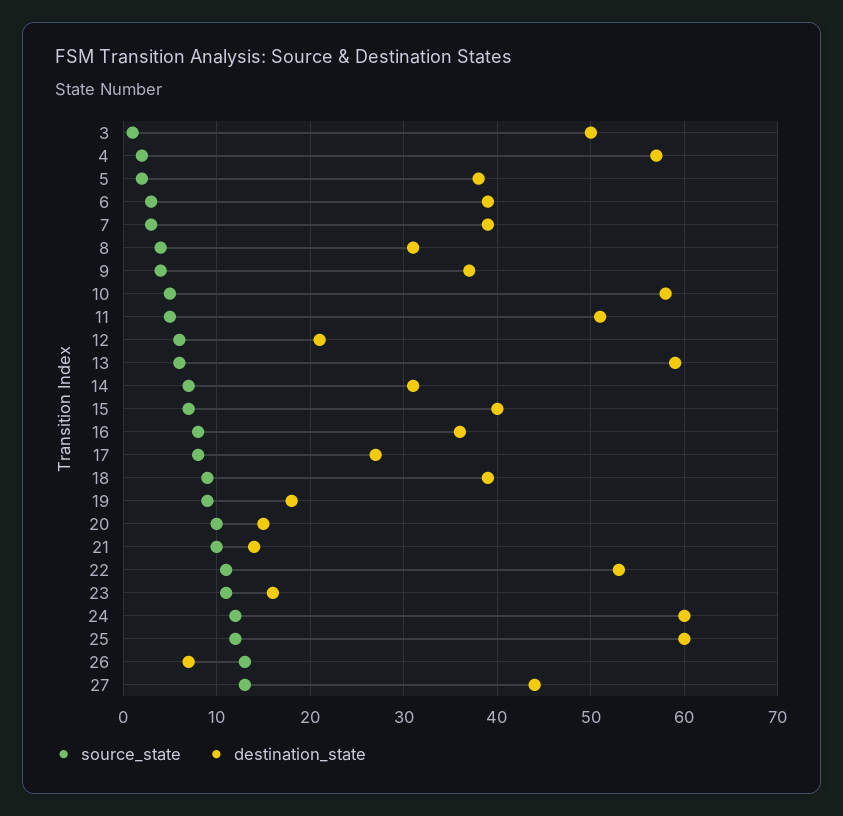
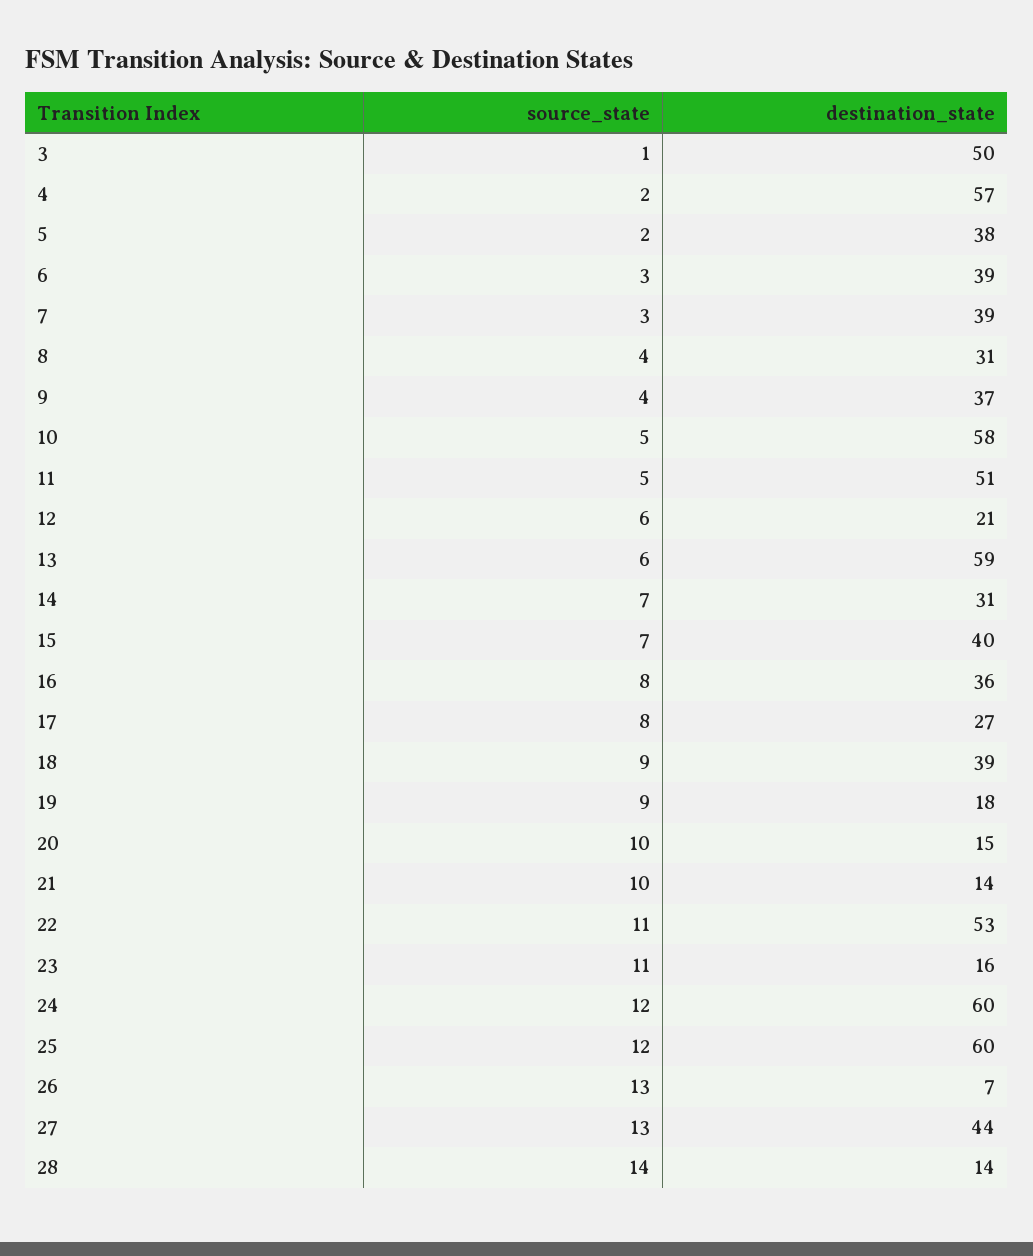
source_state, 28: none -> 14
destination_state, 28: none -> 14

